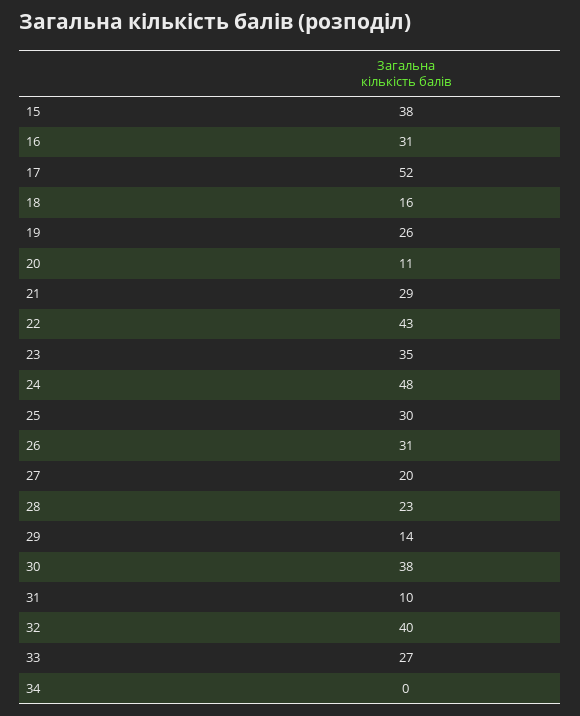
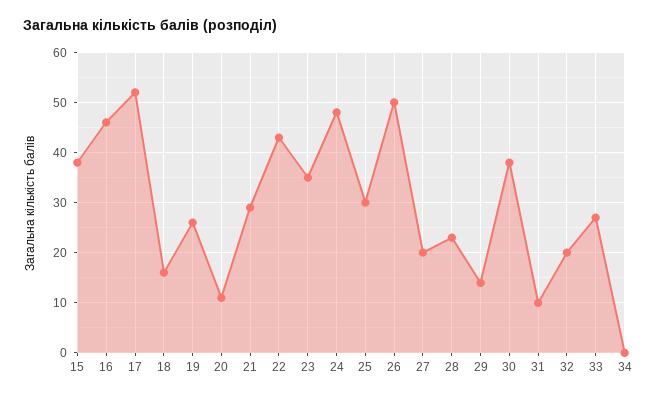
16: 31 -> 45
26: 31 -> 50
32: 40 -> 20

